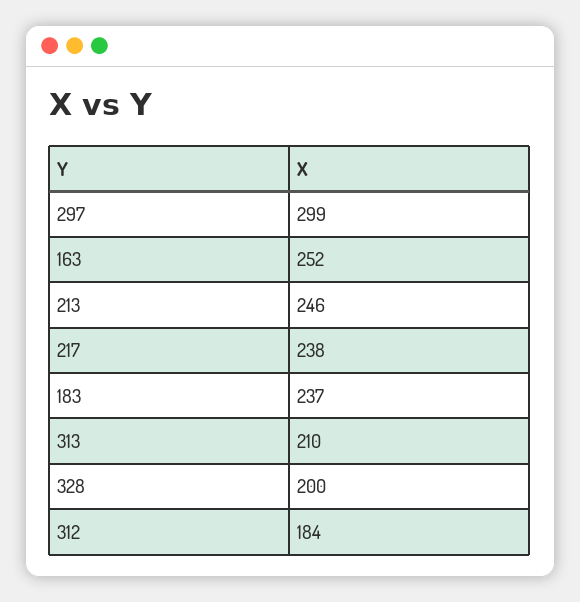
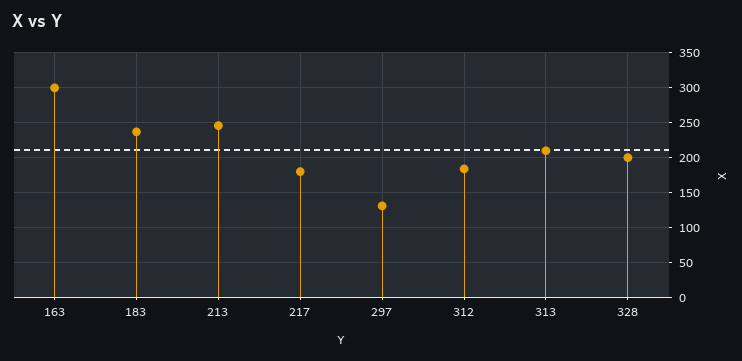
297: 299 -> 130
163: 252 -> 300
217: 238 -> 180

